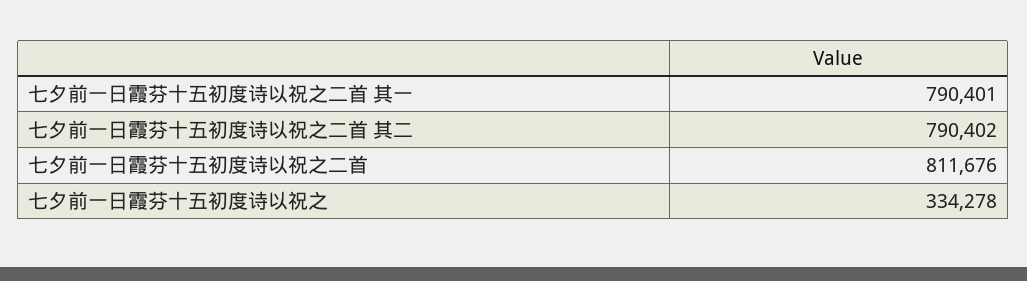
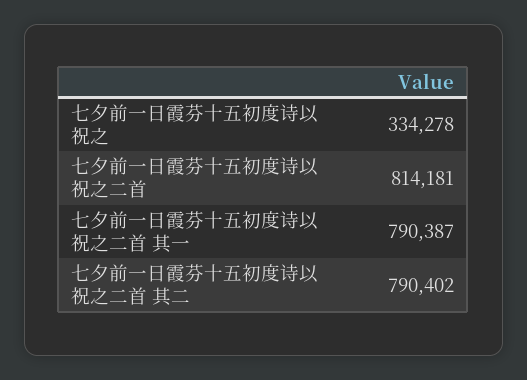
七夕前一日霞芬十五初度诗以祝之二首 其一: 790401 -> 790387
七夕前一日霞芬十五初度诗以祝之二首: 811676 -> 814181

